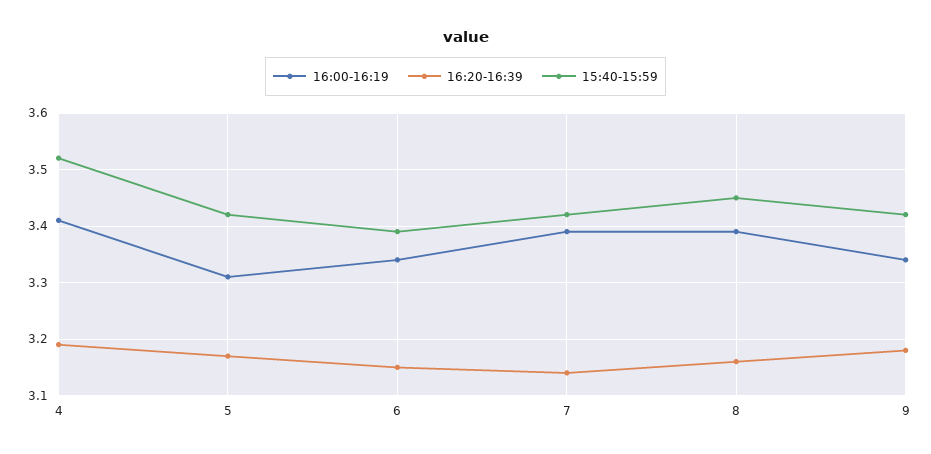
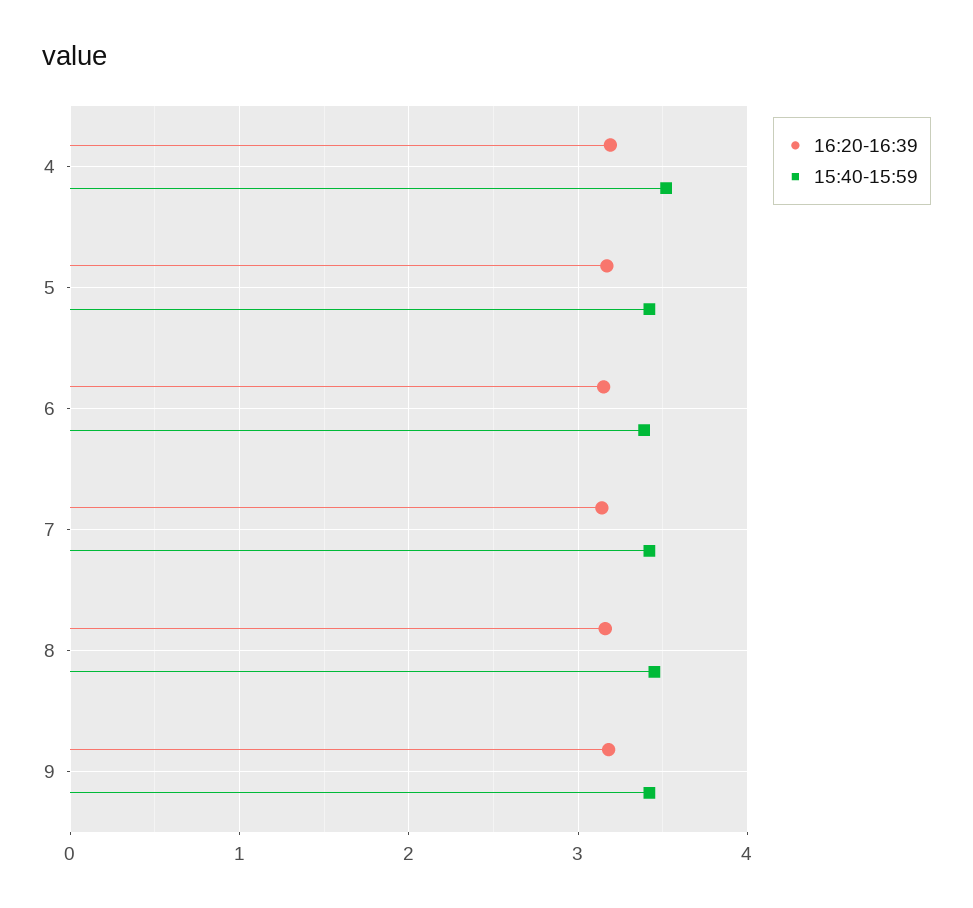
16:00-16:19, 4: 3.4 -> none
16:00-16:19, 5: 3.3 -> none
16:00-16:19, 6: 3.35 -> none
16:00-16:19, 7: 3.4 -> none
16:00-16:19, 8: 3.4 -> none
16:00-16:19, 9: 3.35 -> none

